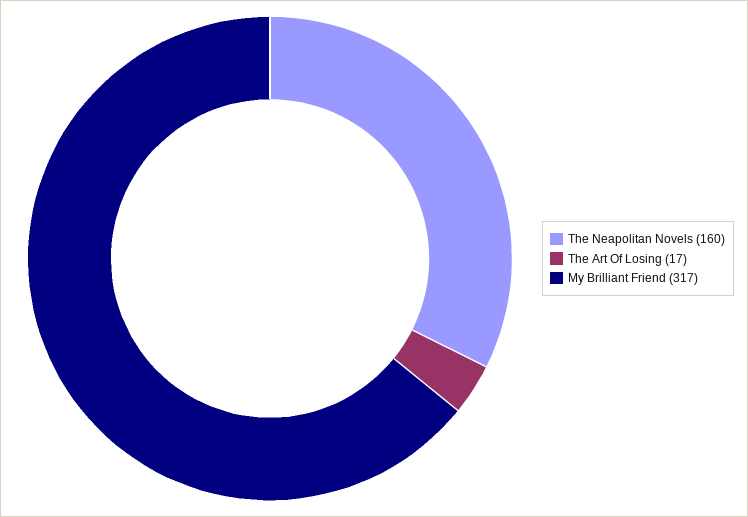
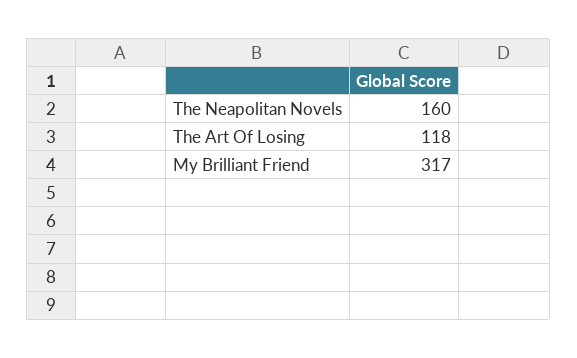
The Art Of Losing: 17 -> 118

